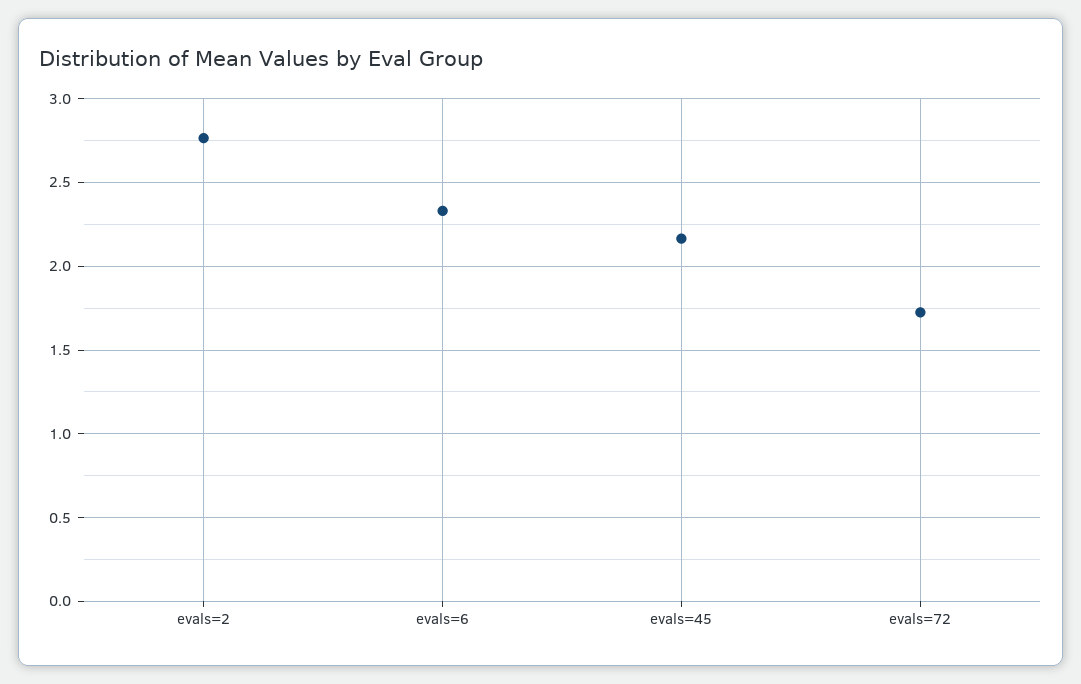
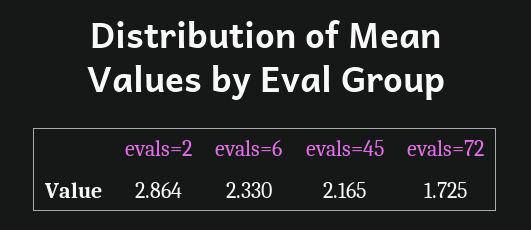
evals=2: 2.75 -> 2.864

